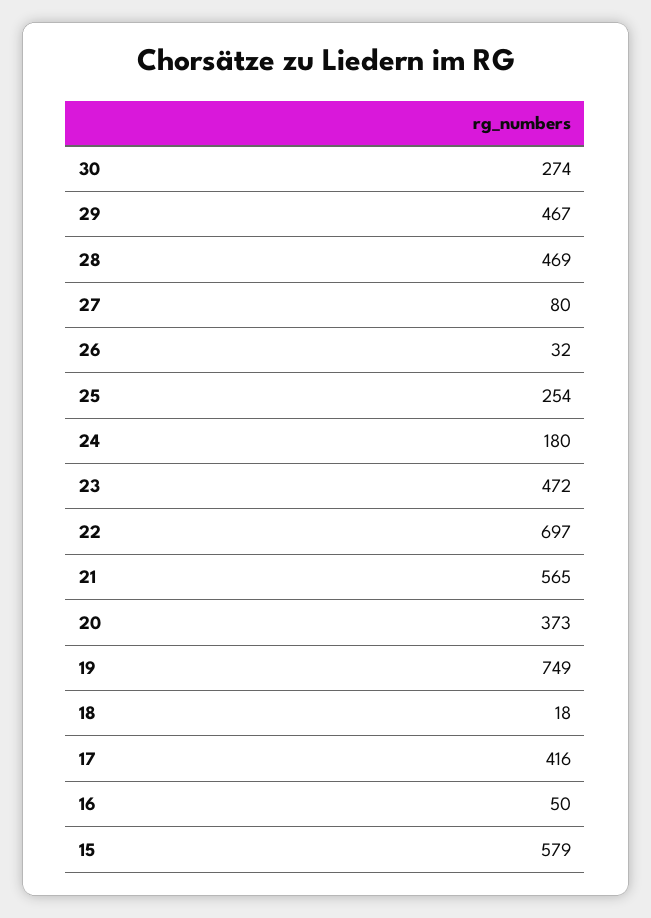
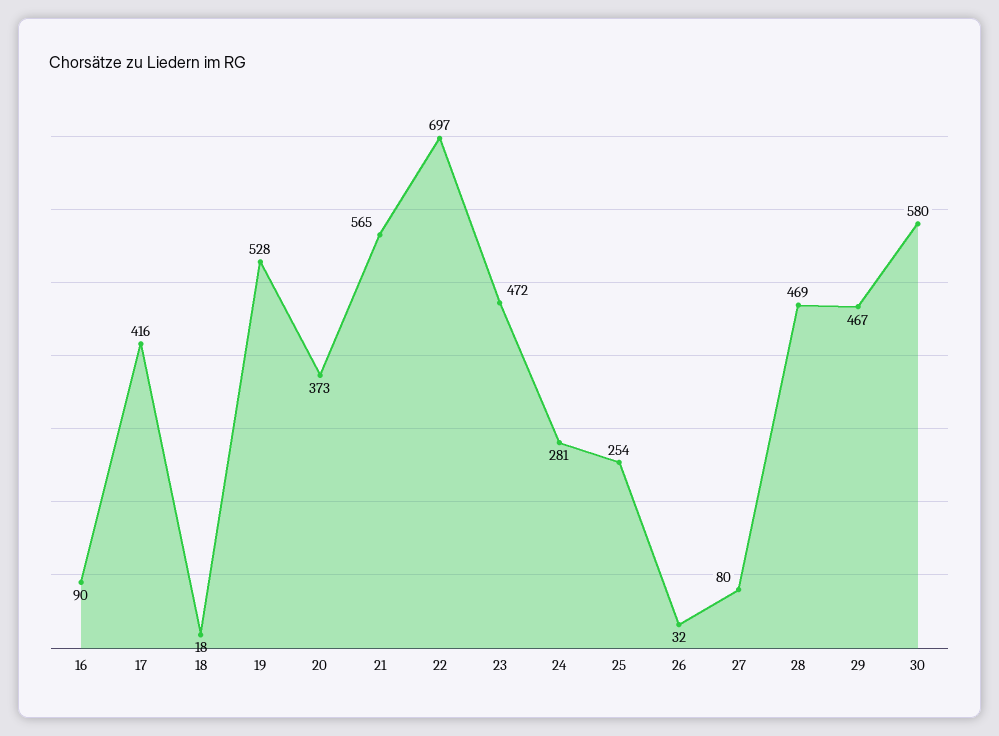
30: 274 -> 580
24: 180 -> 281
19: 749 -> 528
16: 50 -> 90
15: 579 -> none

